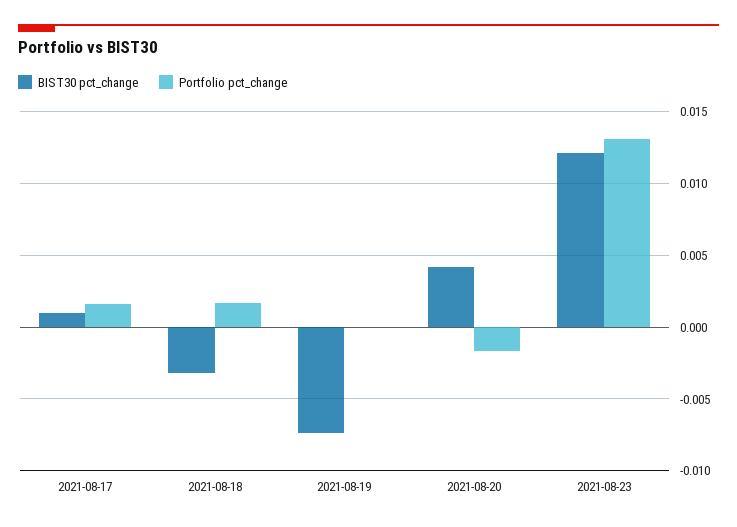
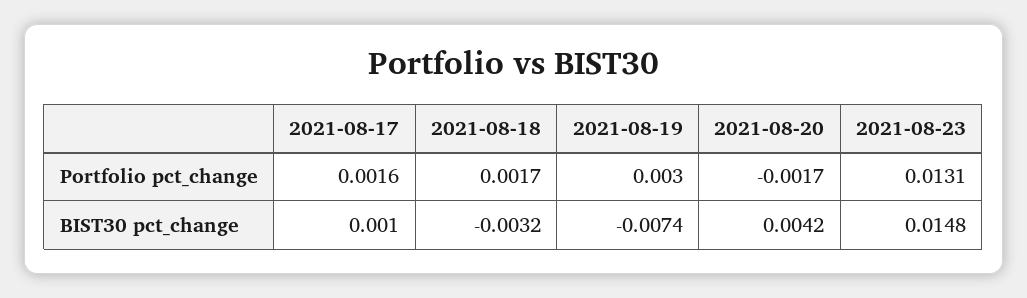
Portfolio pct_change, 2021-08-19: 0 -> 0.003
BIST30 pct_change, 2021-08-23: 0.012 -> 0.0148

